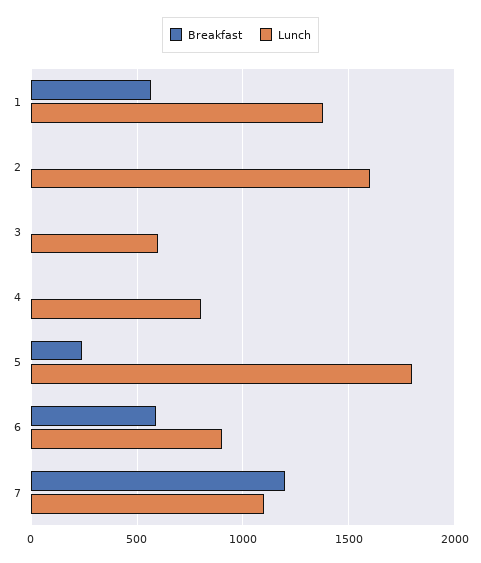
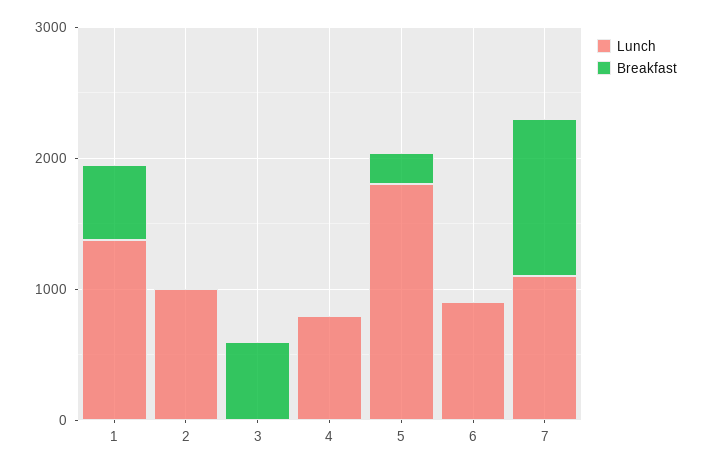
Lunch, 2: 1600 -> 1000
Breakfast, 3: 0 -> 600
Lunch, 3: 600 -> 0
Breakfast, 6: 600 -> 0

